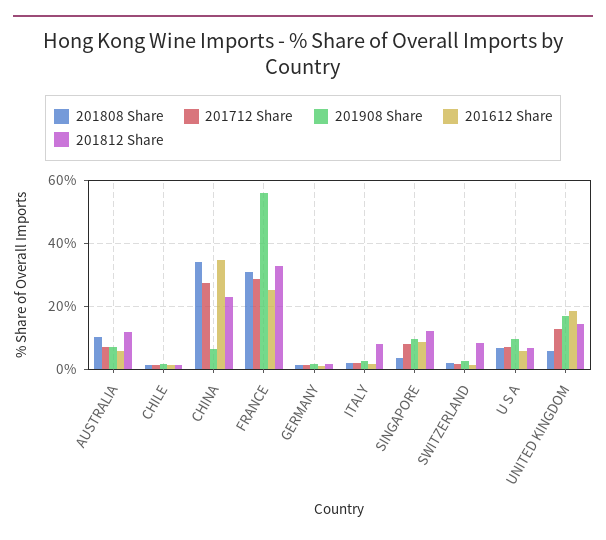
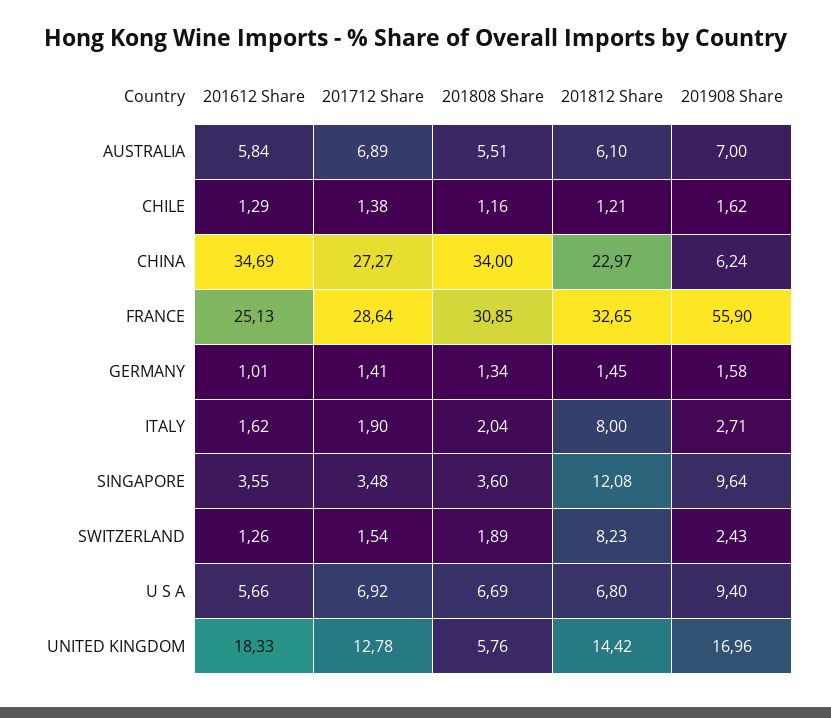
201808 Share, AUSTRALIA: 10 -> 5.51
201812 Share, AUSTRALIA: 12 -> 6.1
201712 Share, SINGAPORE: 8 -> 3.48
201612 Share, SINGAPORE: 8 -> 3.55

